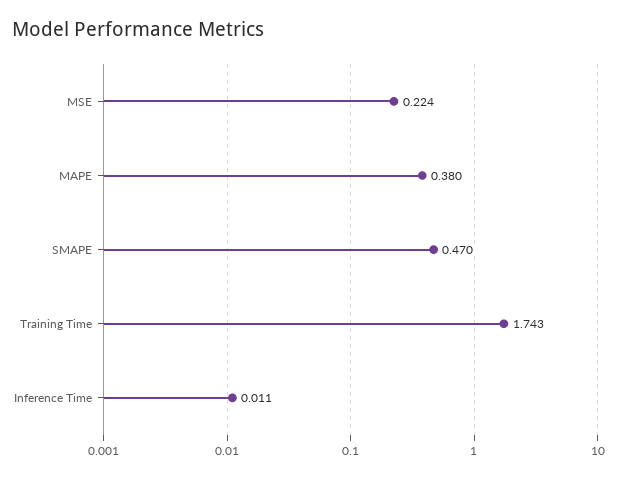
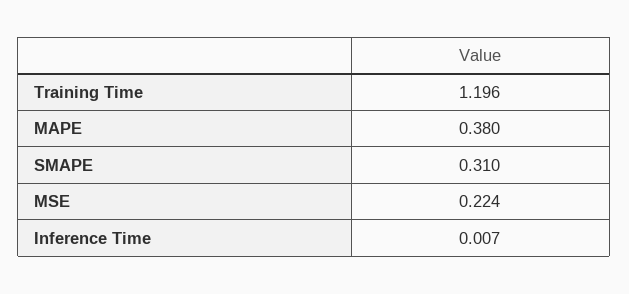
SMAPE: 0.47 -> 0.31
Training Time: 1.743 -> 1.196
Inference Time: 0.011 -> 0.007

